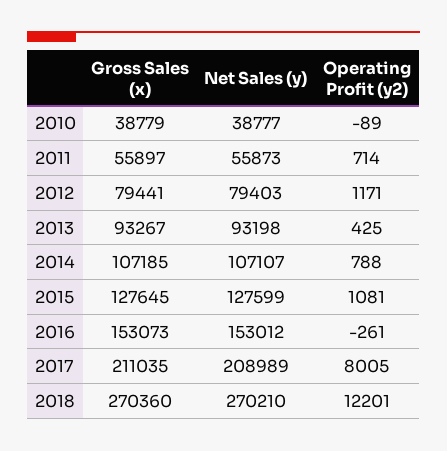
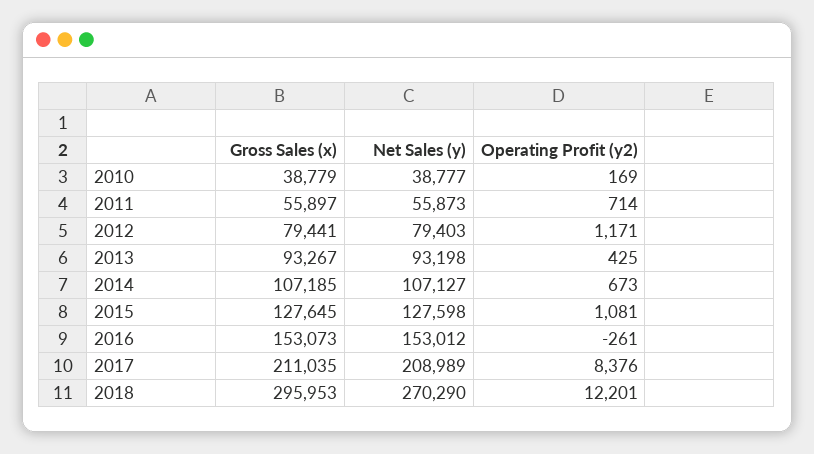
Operating Profit (y2), 2010: -89 -> 169
Net Sales (y), 2014: 107107 -> 107127
Operating Profit (y2), 2014: 788 -> 673
Net Sales (y), 2015: 127599 -> 127598
Operating Profit (y2), 2017: 8005 -> 8376
Gross Sales (x), 2018: 270360 -> 295953
Net Sales (y), 2018: 270210 -> 270290

